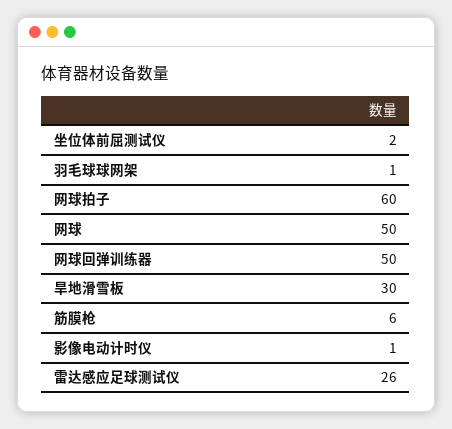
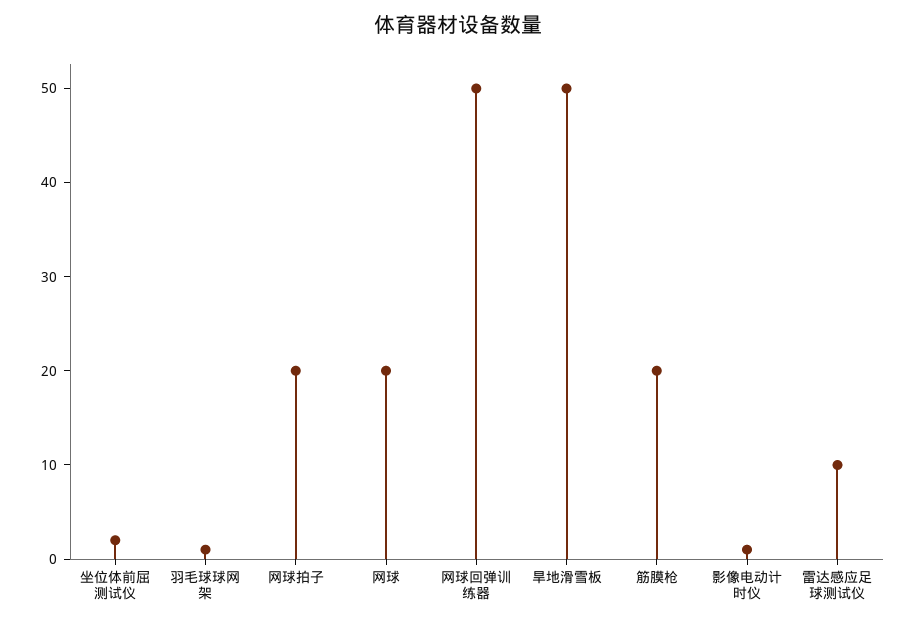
网球拍子: 60 -> 20
网球: 50 -> 20
旱地滑雪板: 30 -> 50
筋膜枪: 6 -> 20
雷达感应足球测试仪: 26 -> 10

